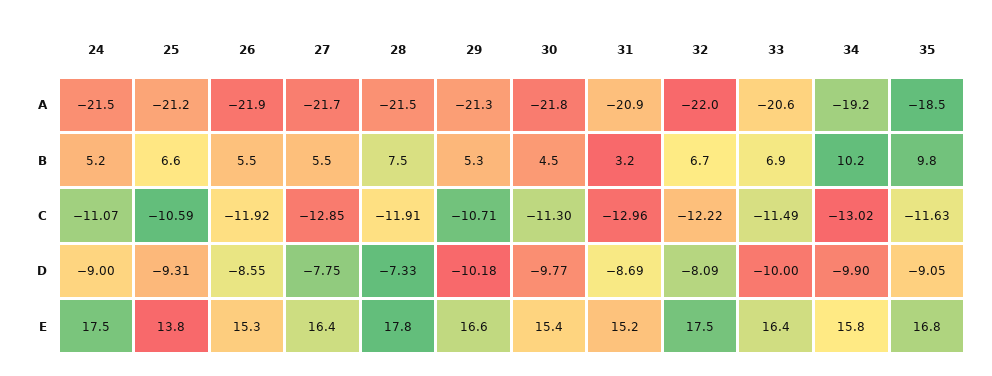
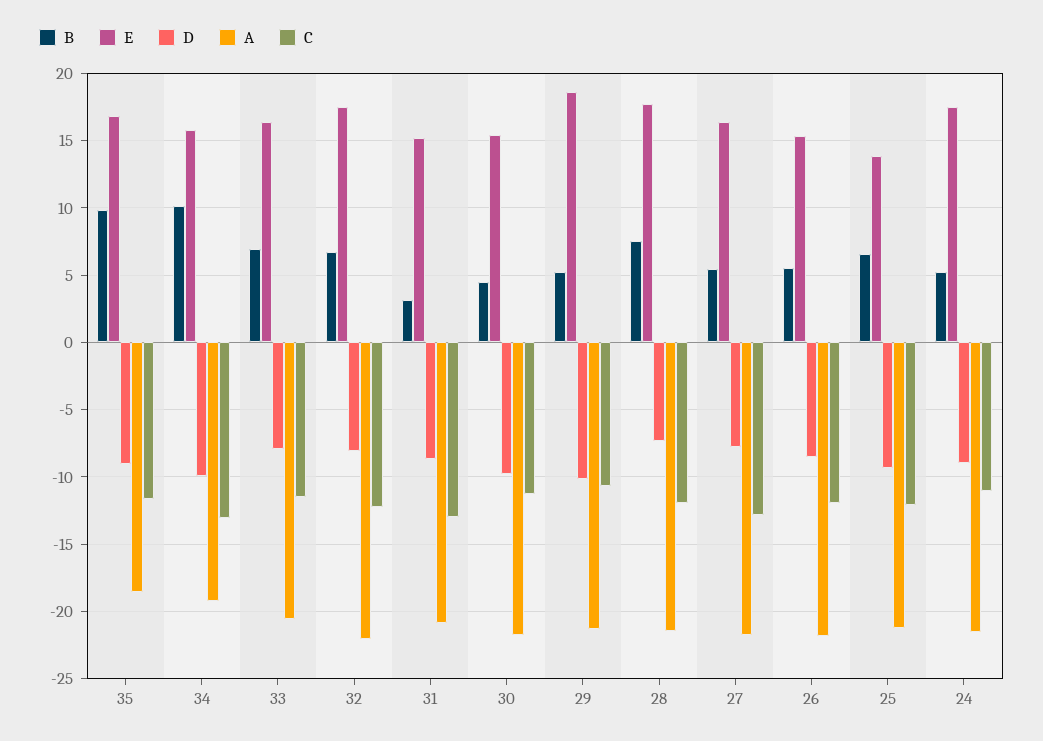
C, 25: -10.59 -> -12
D, 33: -10 -> -8
E, 29: 16.6 -> 18.5

